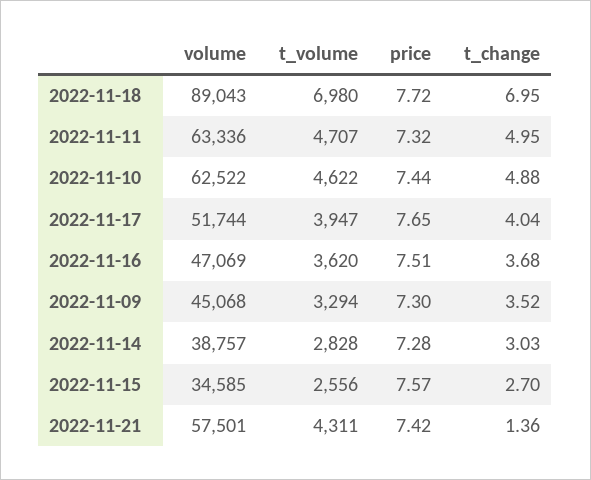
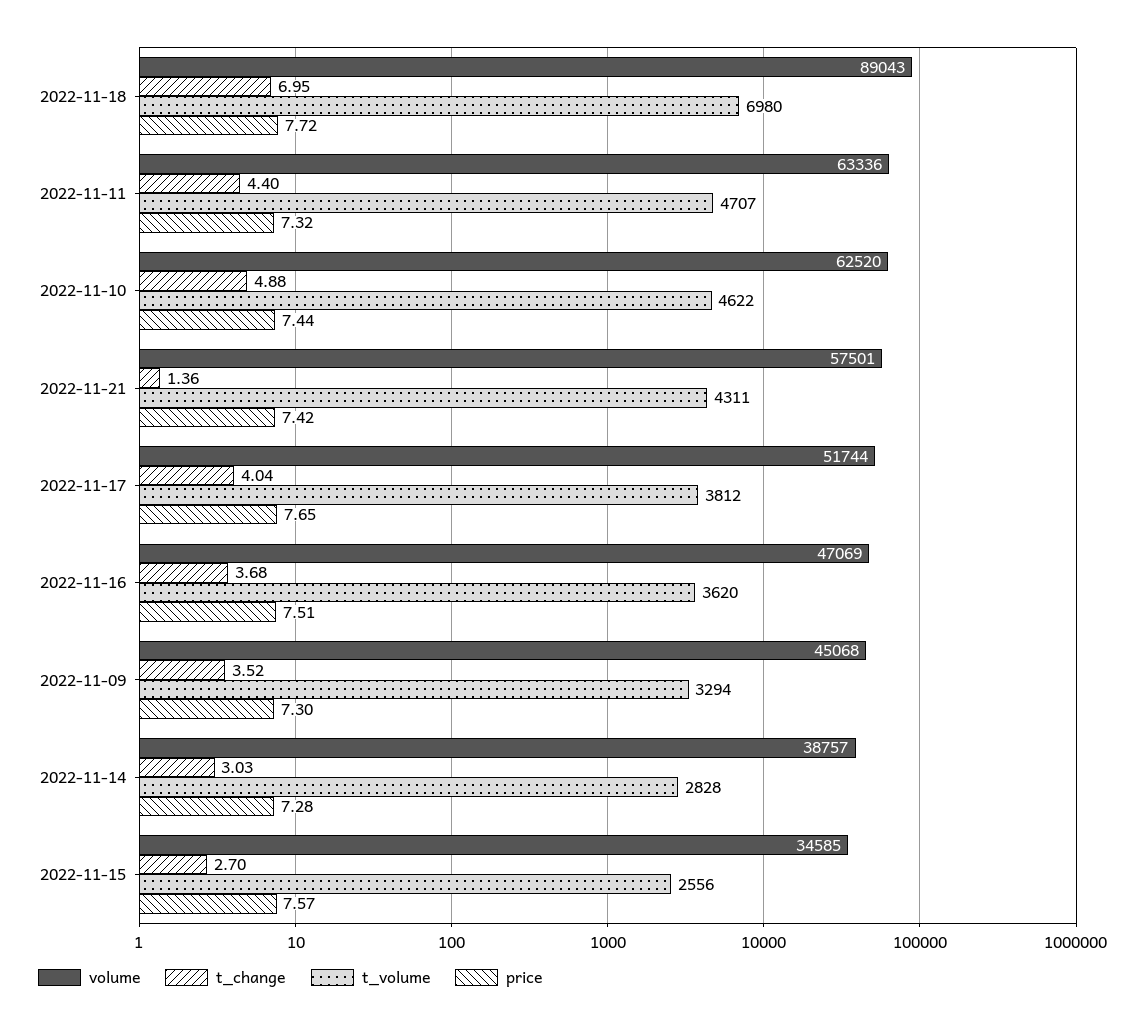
t_change, 2022-11-11: 4.95 -> 4.4
volume, 2022-11-10: 62522 -> 62520
t_volume, 2022-11-17: 3947 -> 3812

